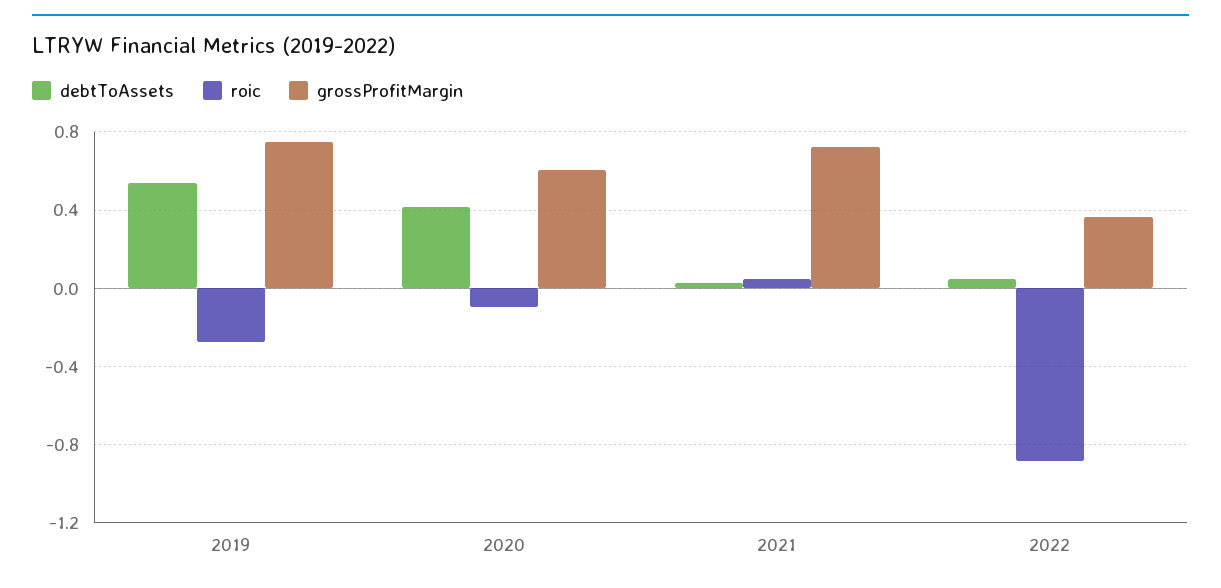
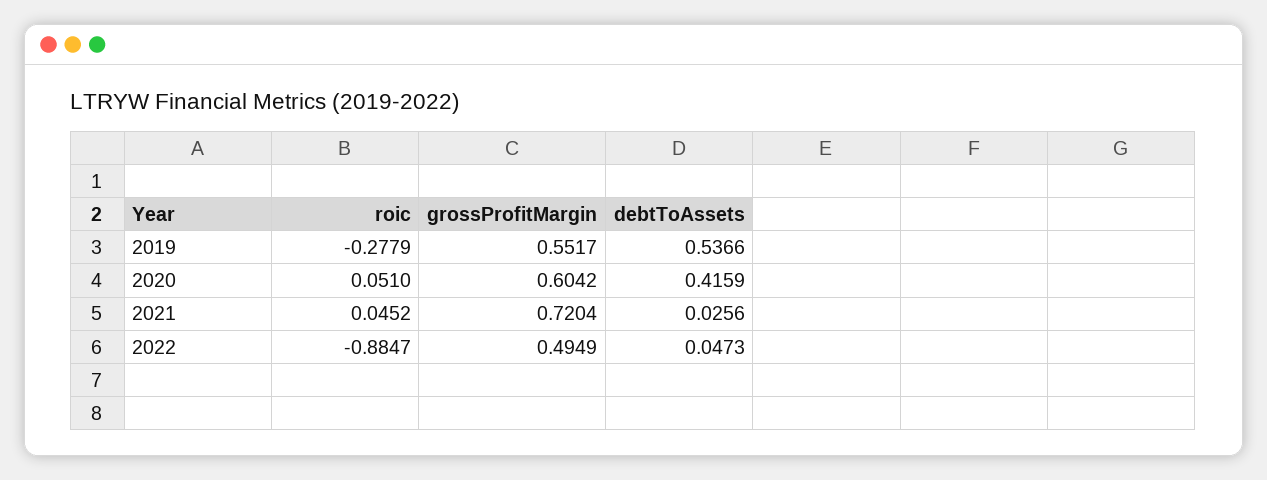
grossProfitMargin, 2019: 0.75 -> 0.5517
roic, 2020: -0.1 -> 0.051
grossProfitMargin, 2022: 0.35 -> 0.4949

